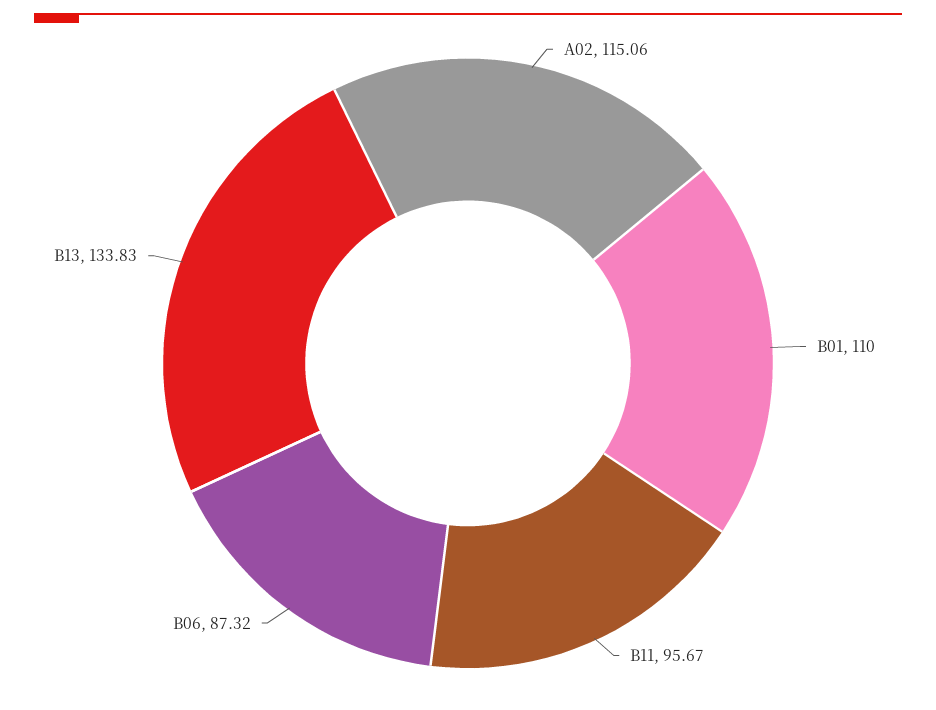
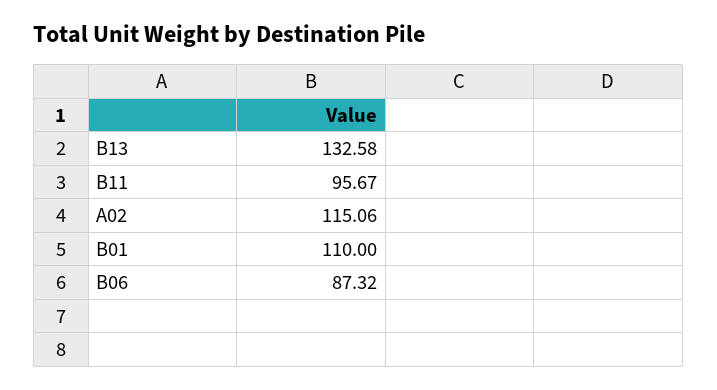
B13: 133.83 -> 132.58

